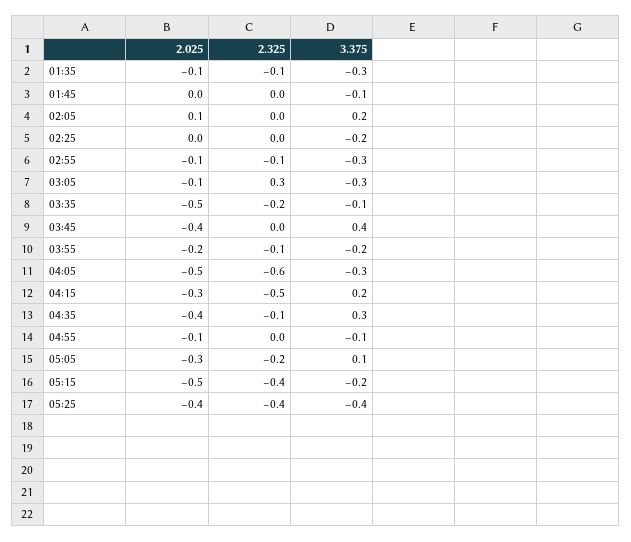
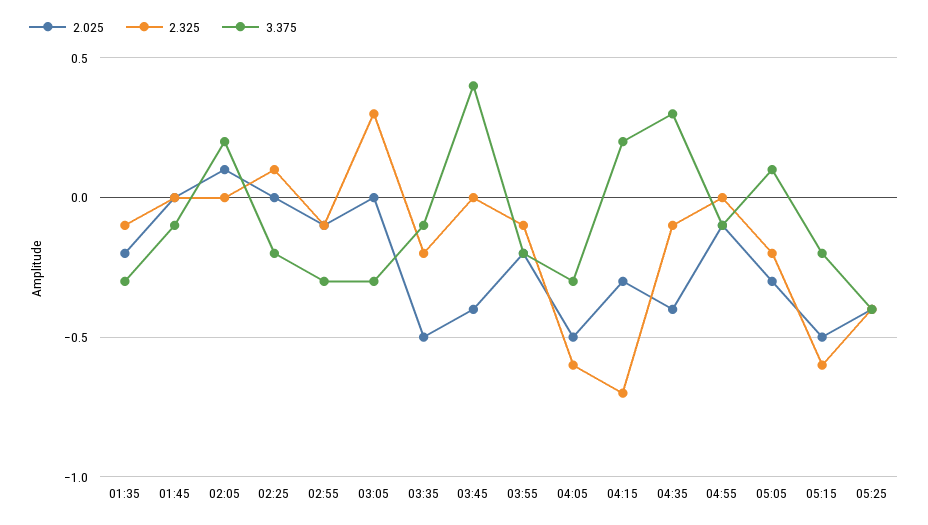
2.025, 01:35: -0.1 -> -0.2
2.325, 02:25: 0 -> 0.1
2.025, 03:05: -0.1 -> 0
2.325, 04:15: -0.5 -> -0.7
2.325, 05:15: -0.4 -> -0.6

